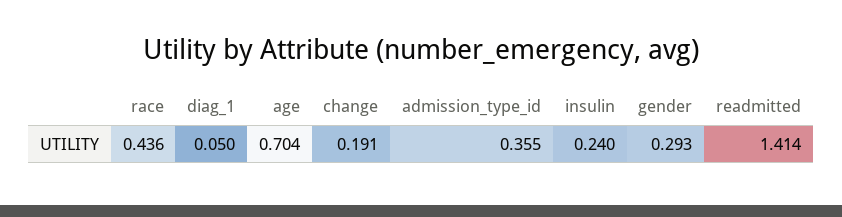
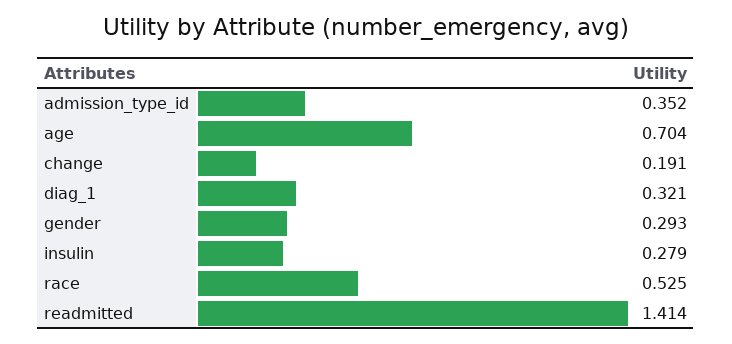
race: 0.436 -> 0.525
diag_1: 0.05 -> 0.321
admission_type_id: 0.355 -> 0.352
insulin: 0.24 -> 0.279

